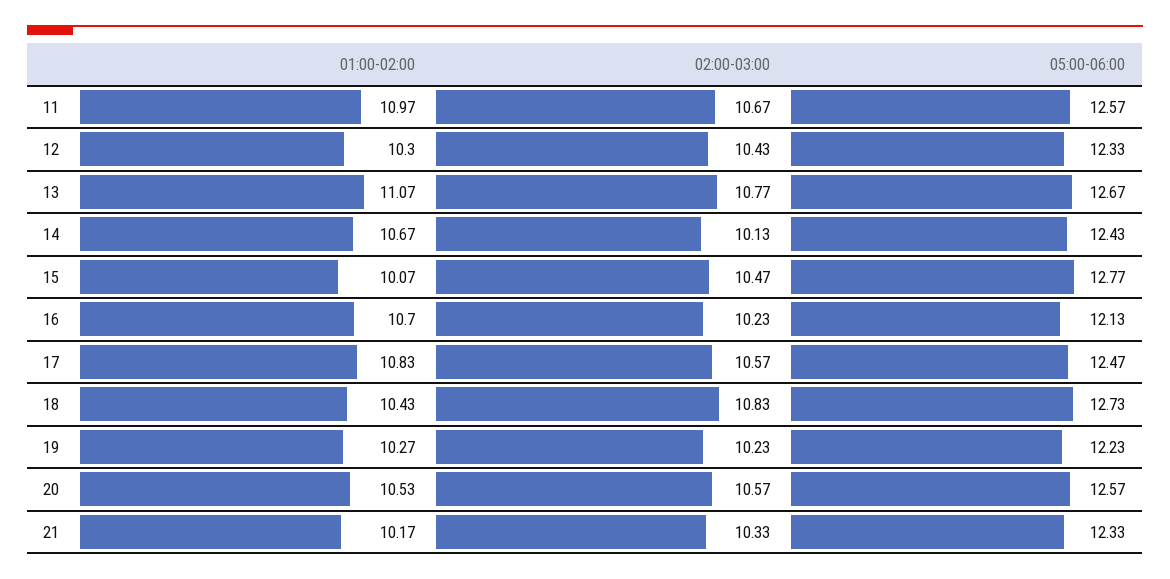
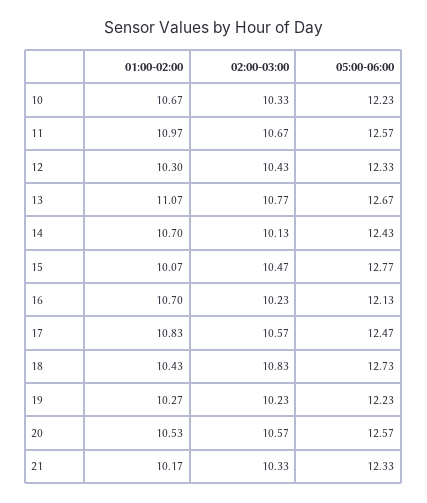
01:00-02:00, 14: 10.67 -> 10.7
01:00-02:00, 10: none -> 10.67
02:00-03:00, 10: none -> 10.33
05:00-06:00, 10: none -> 12.23

